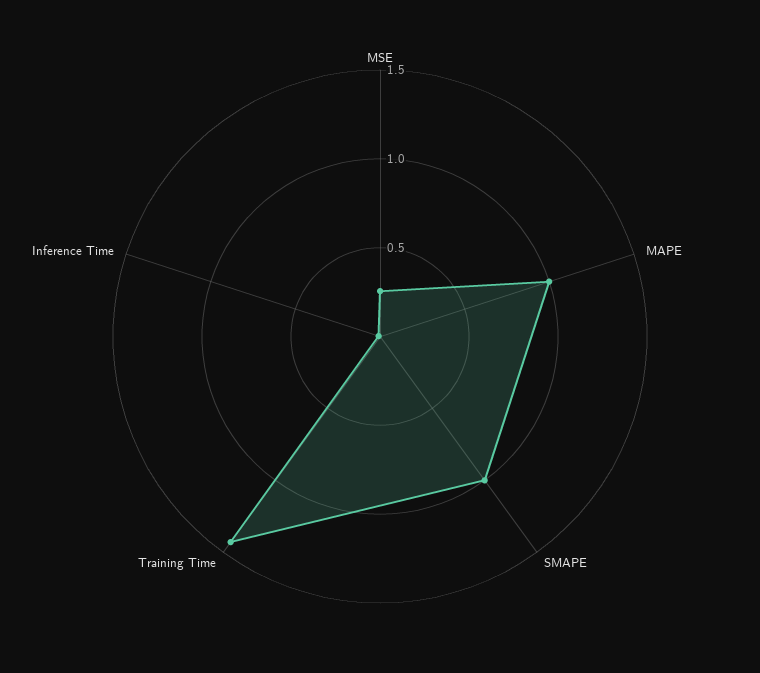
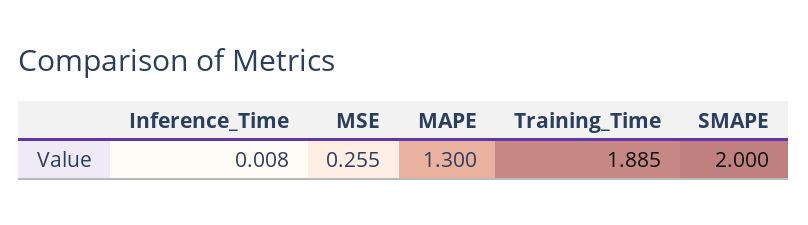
MAPE: 1 -> 1.3
SMAPE: 1 -> 2
Training Time: 1.4 -> 1.885

